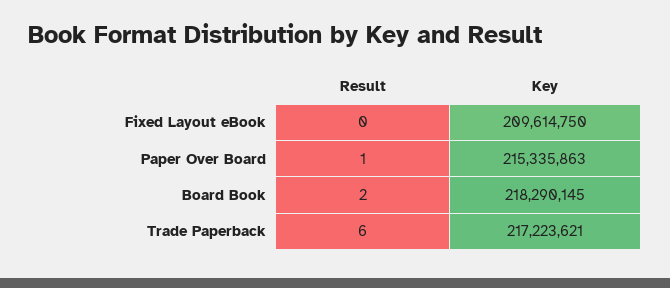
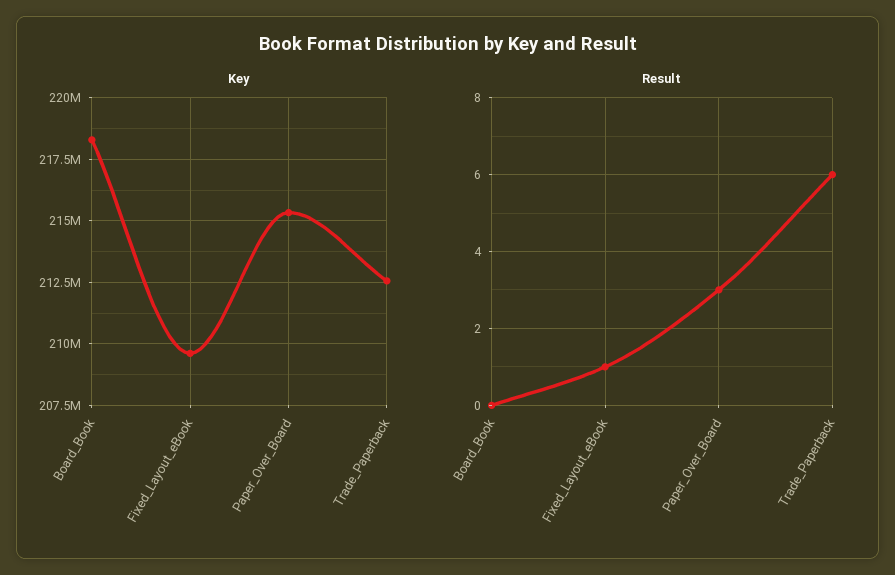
Result, Fixed Layout eBook: 0 -> 1
Result, Paper Over Board: 1 -> 3
Result, Board Book: 2 -> 0
Key, Trade Paperback: 217223621 -> 212500000

